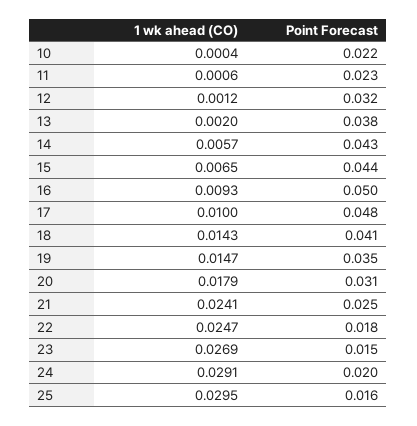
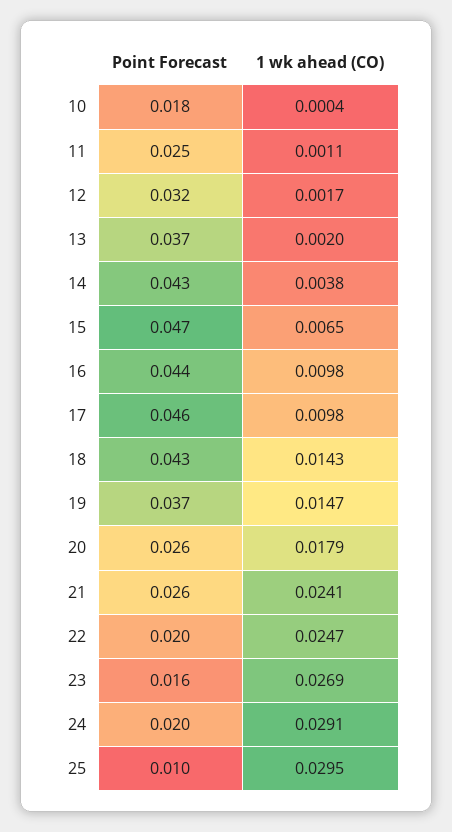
Point Forecast, 10: 0.022 -> 0.018
1 wk ahead (CO), 11: 0.0006 -> 0.0011
Point Forecast, 11: 0.023 -> 0.025
1 wk ahead (CO), 12: 0.0012 -> 0.0017
Point Forecast, 13: 0.038 -> 0.037
1 wk ahead (CO), 14: 0.0057 -> 0.0038
Point Forecast, 15: 0.044 -> 0.047
1 wk ahead (CO), 16: 0.0093 -> 0.0098
Point Forecast, 16: 0.05 -> 0.044
1 wk ahead (CO), 17: 0.01 -> 0.0098
Point Forecast, 17: 0.048 -> 0.046
Point Forecast, 18: 0.041 -> 0.043
Point Forecast, 19: 0.035 -> 0.037
Point Forecast, 20: 0.031 -> 0.026
Point Forecast, 21: 0.025 -> 0.026
Point Forecast, 22: 0.018 -> 0.02
Point Forecast, 23: 0.015 -> 0.016
Point Forecast, 25: 0.016 -> 0.01

